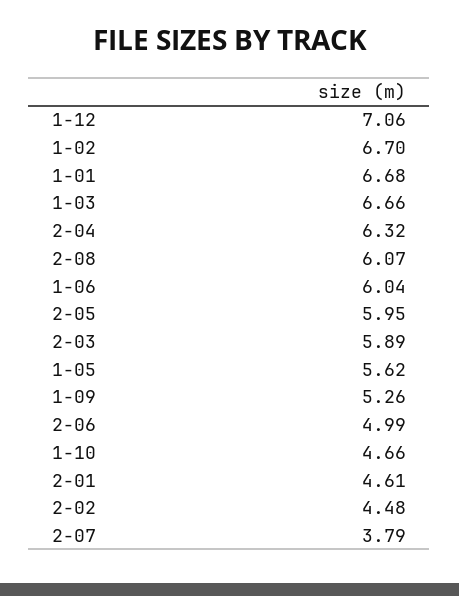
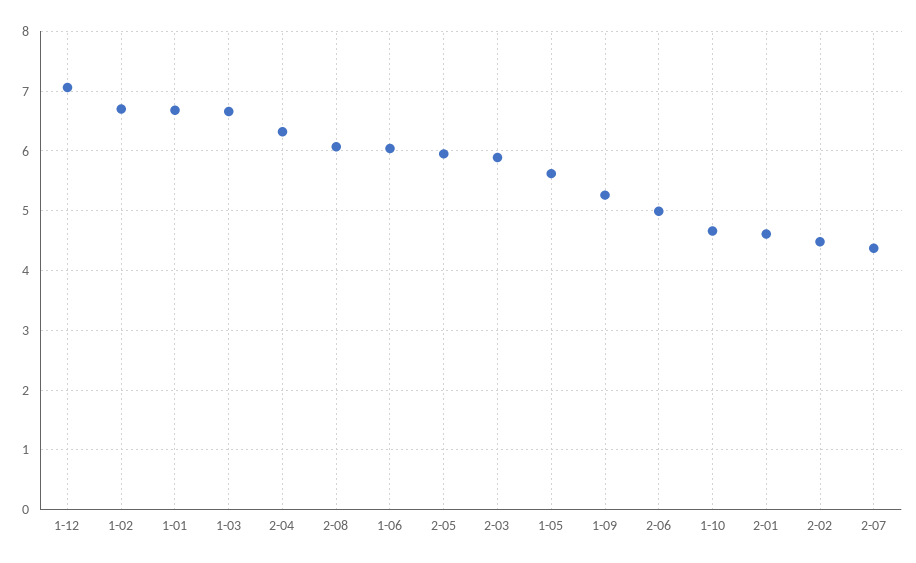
2-07: 3.79 -> 4.4

